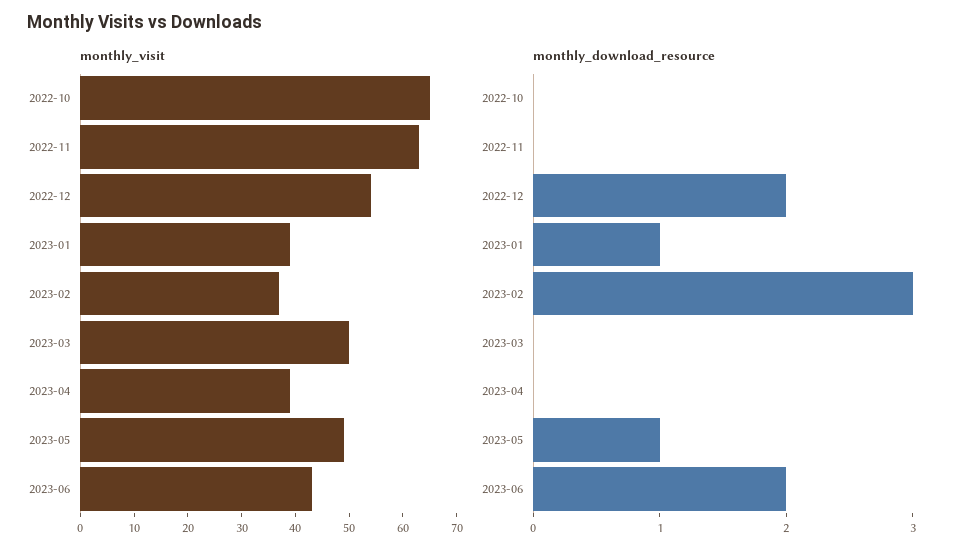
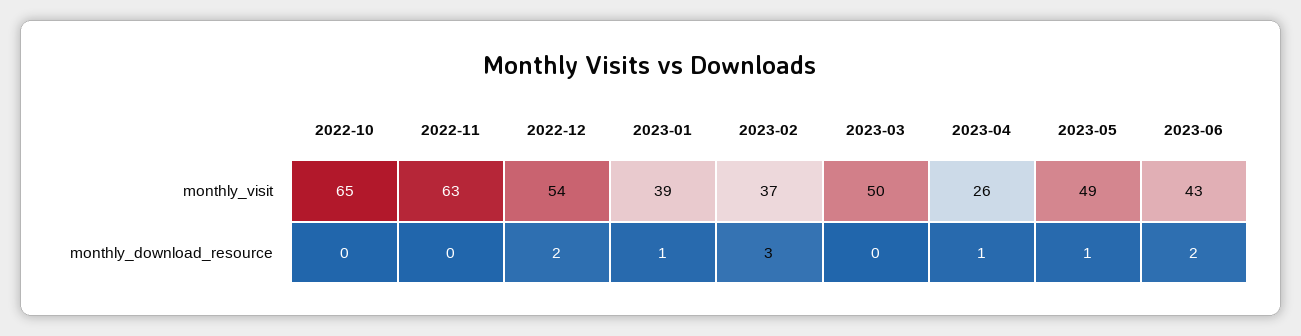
monthly_visit, 2023-04: 40 -> 26
monthly_download_resource, 2023-04: 0 -> 1

